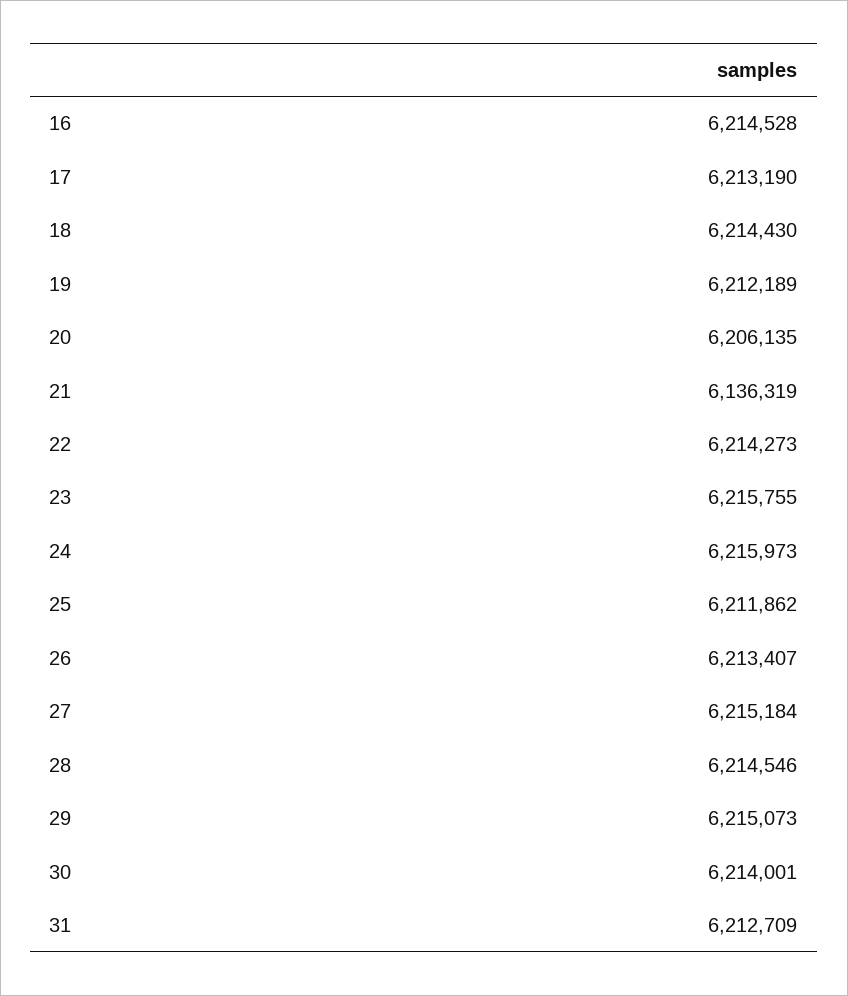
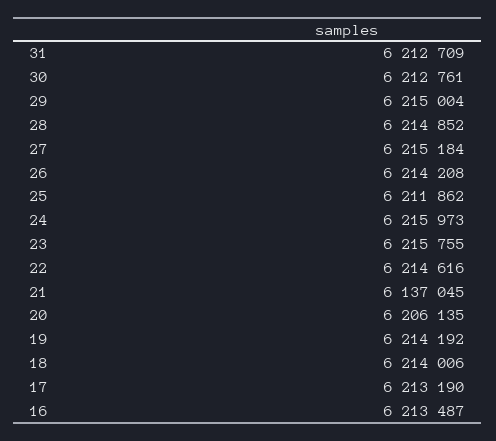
16: 6214528 -> 6213487
18: 6214430 -> 6214006
19: 6212189 -> 6214192
21: 6136319 -> 6137045
22: 6214273 -> 6214616
26: 6213407 -> 6214208
28: 6214546 -> 6214852
29: 6215073 -> 6215004
30: 6214001 -> 6212761

